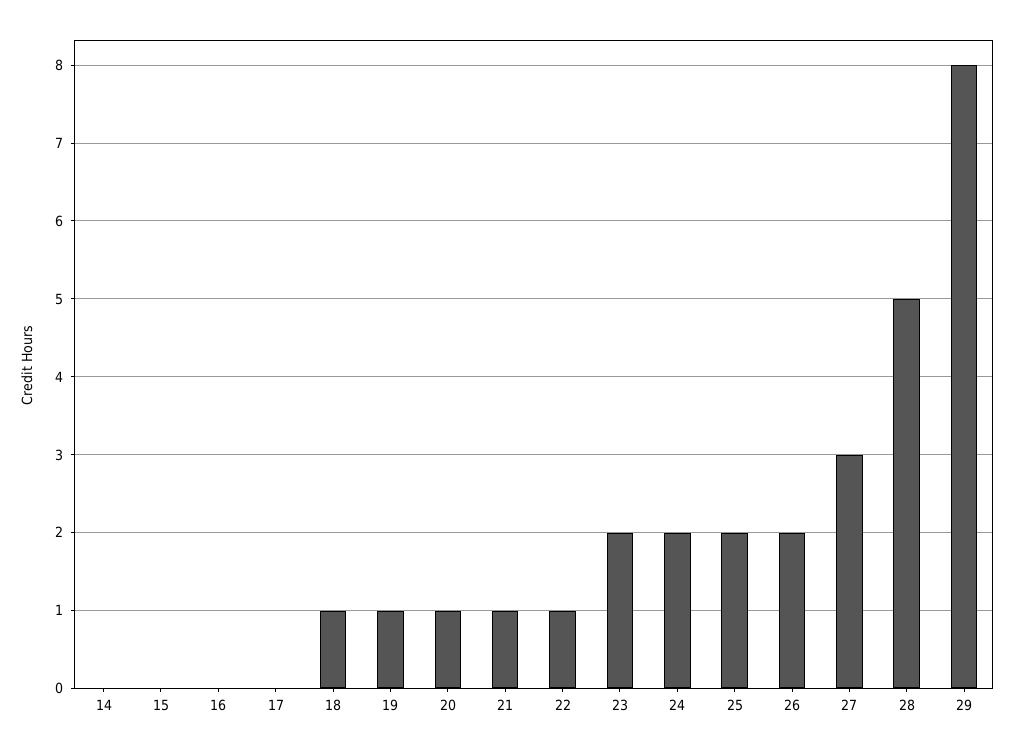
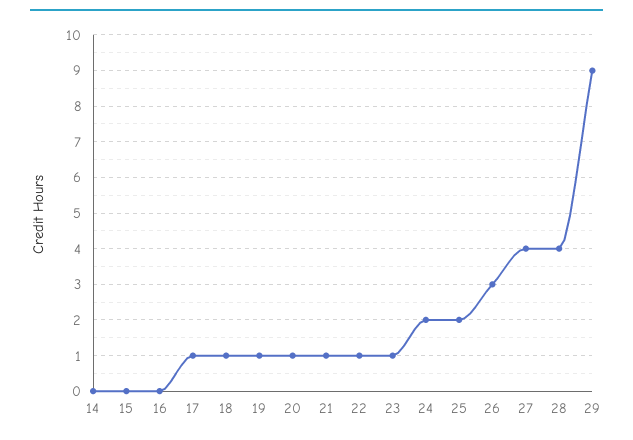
17: 0 -> 1
23: 2 -> 1
26: 2 -> 3
27: 3 -> 4
28: 5 -> 4
29: 8 -> 9

